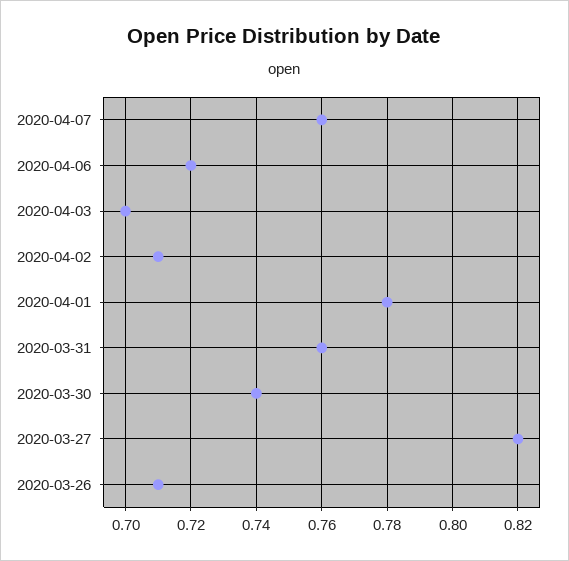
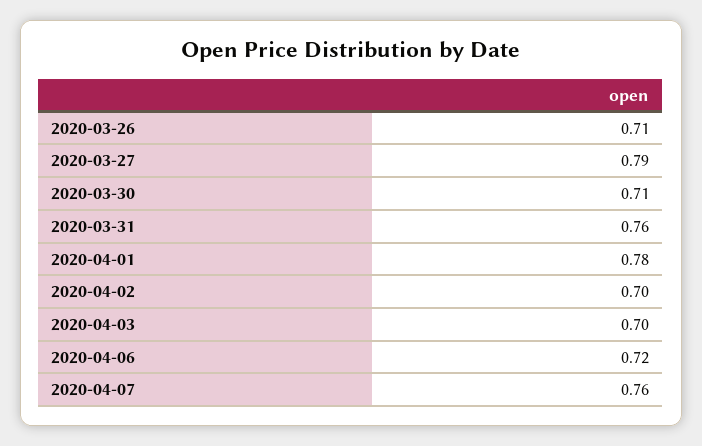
2020-04-02: 0.71 -> 0.7
2020-03-30: 0.74 -> 0.71
2020-03-27: 0.82 -> 0.79

